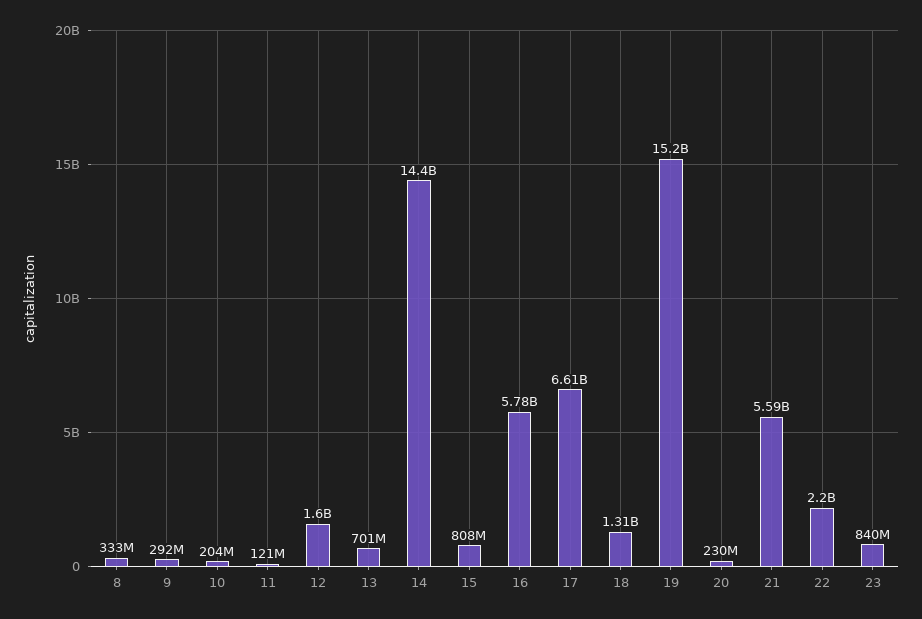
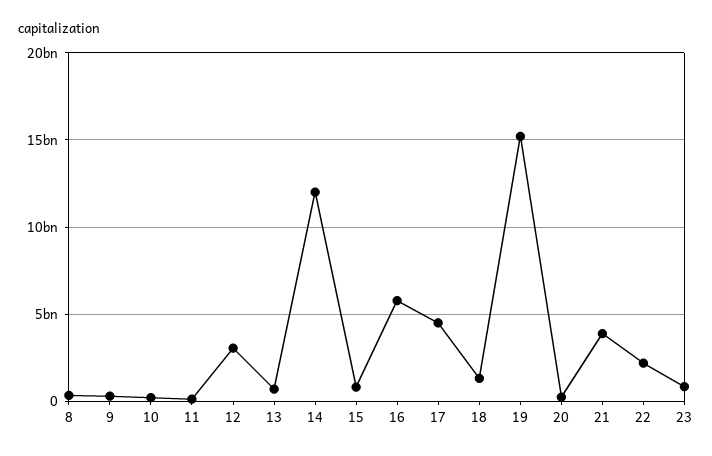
12: 1600000000 -> 3000000000
14: 14400000000 -> 12000000000
17: 6610000000 -> 4500000000
21: 5590000000 -> 4000000000

